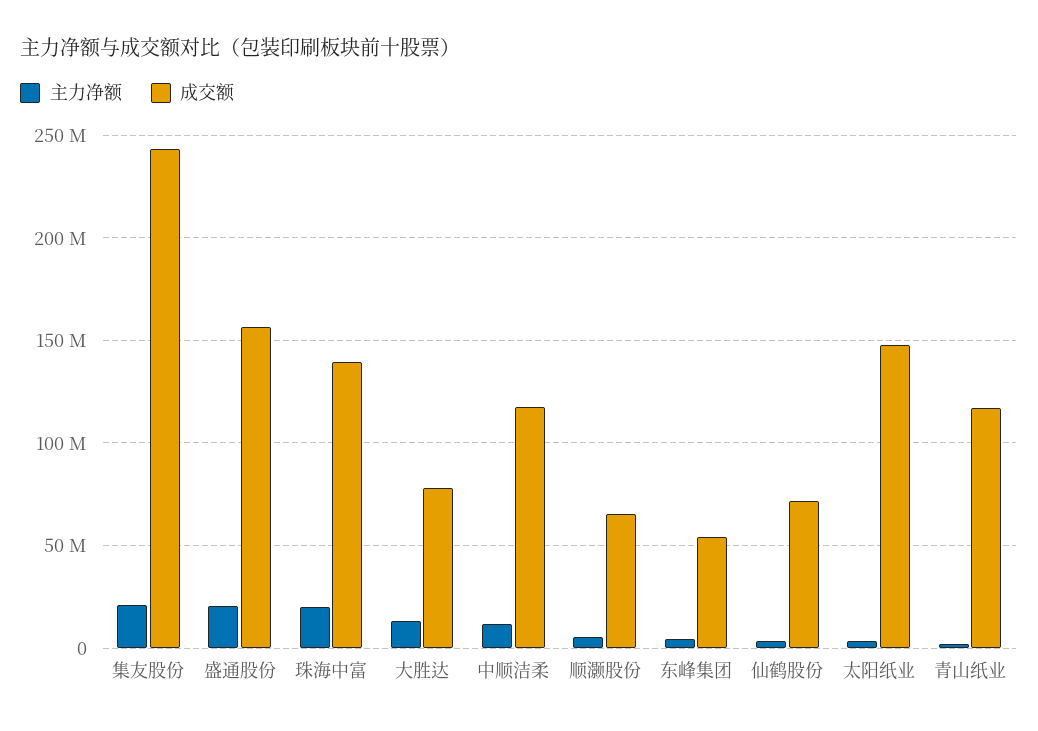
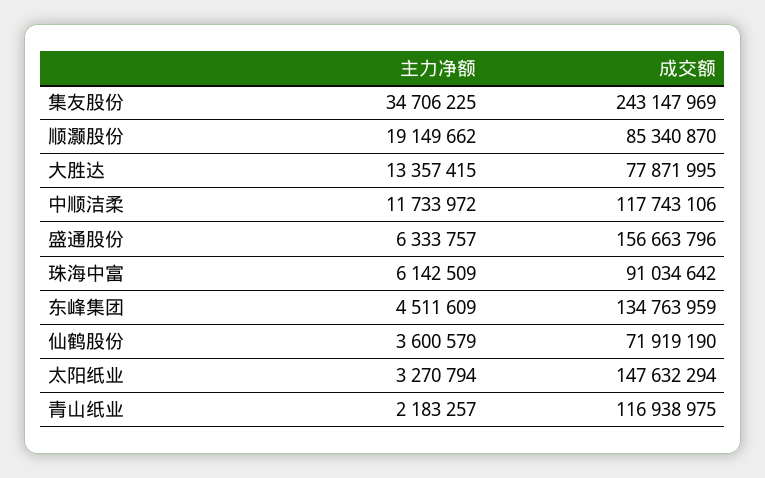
主力净额, 集友股份: 20000000 -> 34706225
主力净额, 盛通股份: 20000000 -> 6333757
主力净额, 珠海中富: 20000000 -> 6142509
成交额, 珠海中富: 140000000 -> 91034642
主力净额, 顺灏股份: 5000000 -> 19149662
成交额, 顺灏股份: 65000000 -> 85340870
成交额, 东峰集团: 55000000 -> 134763959

